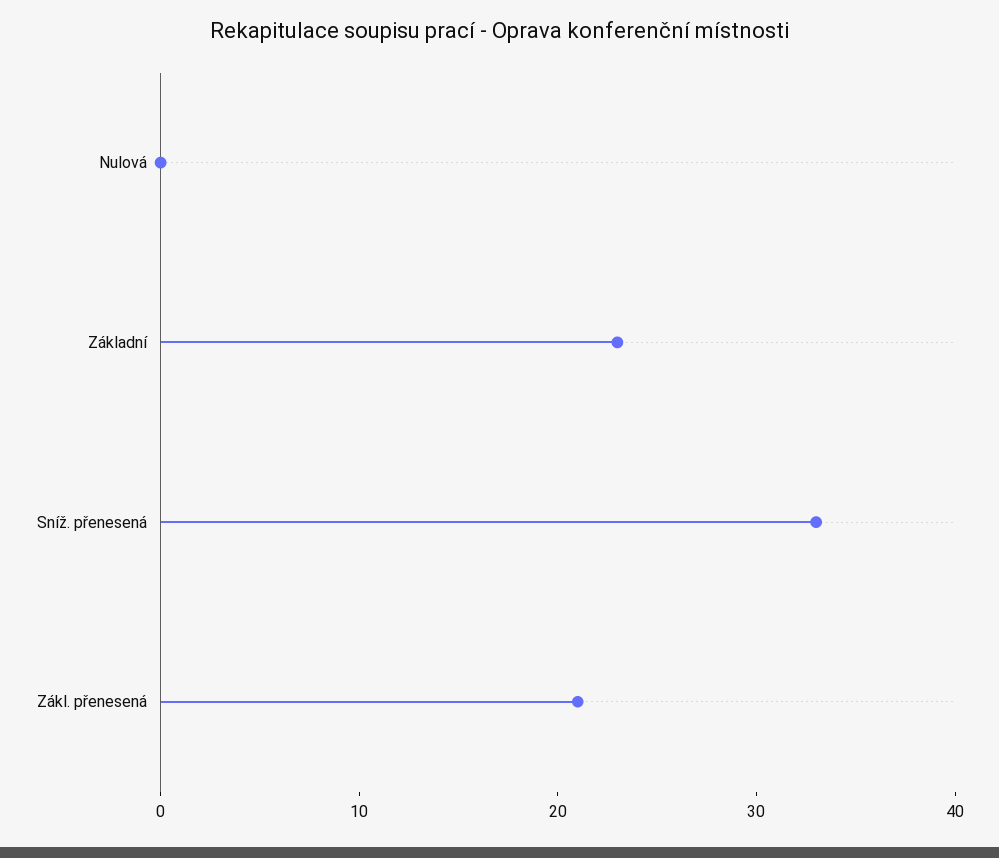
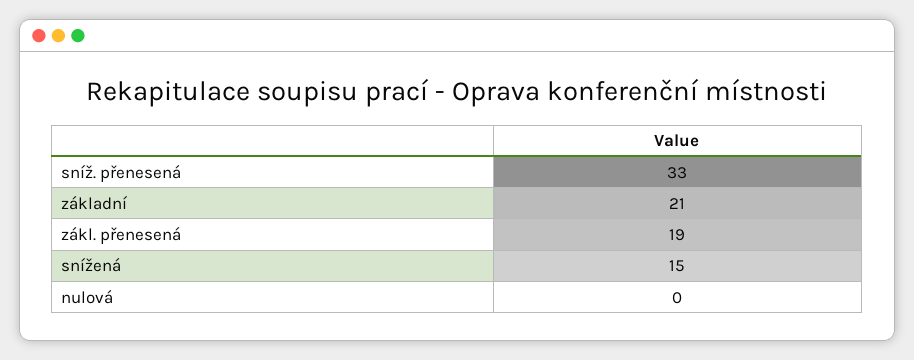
Základní: 23 -> 21
Zákl. přenesená: 21 -> 19
snížená: none -> 15

